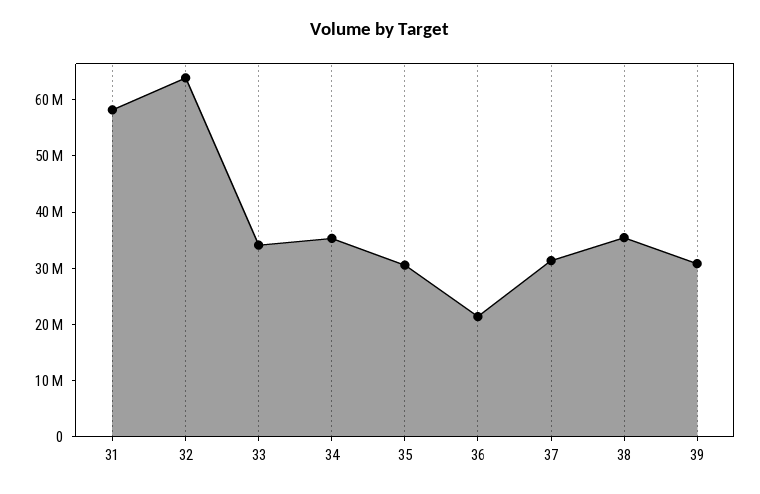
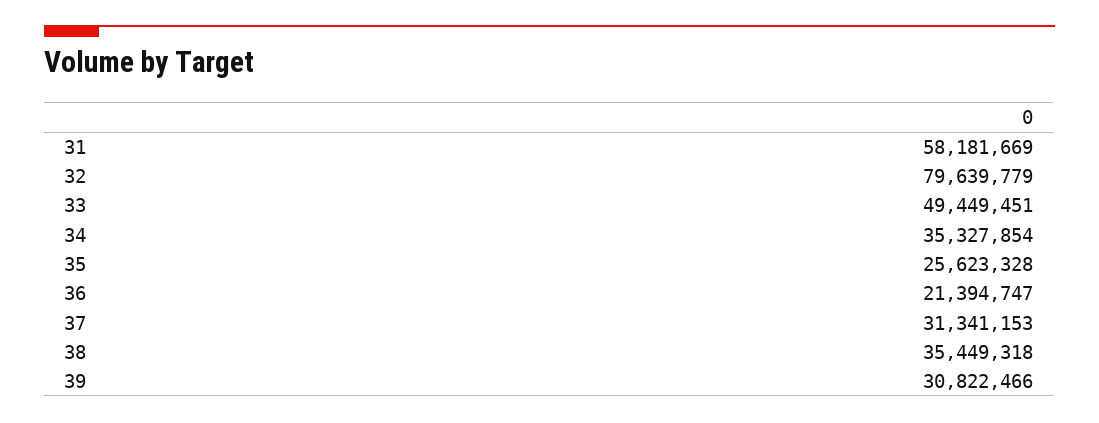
32: 64000000 -> 79639779
33: 34000000 -> 49449451
35: 30000000 -> 25623328

